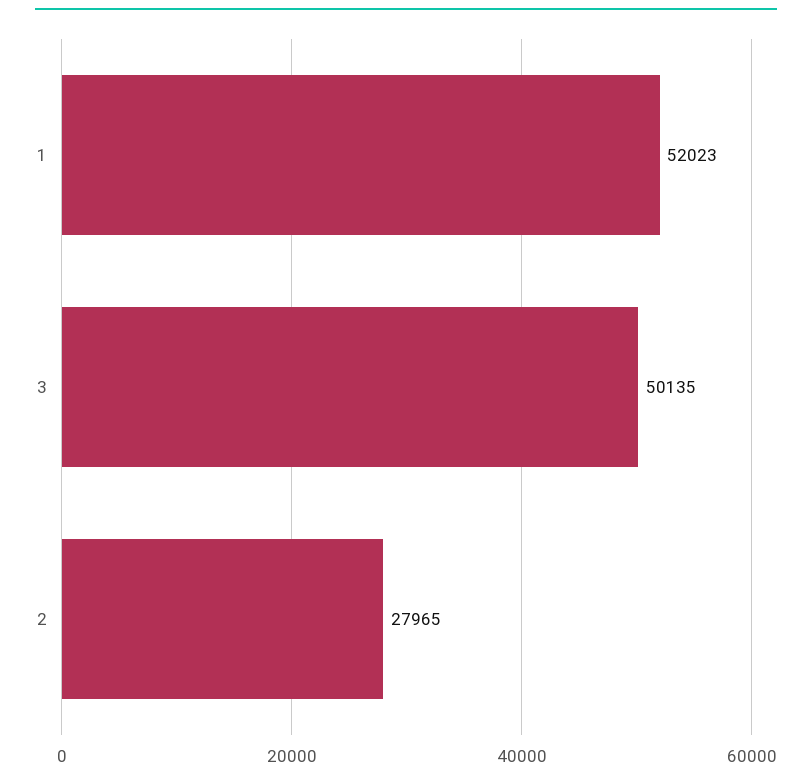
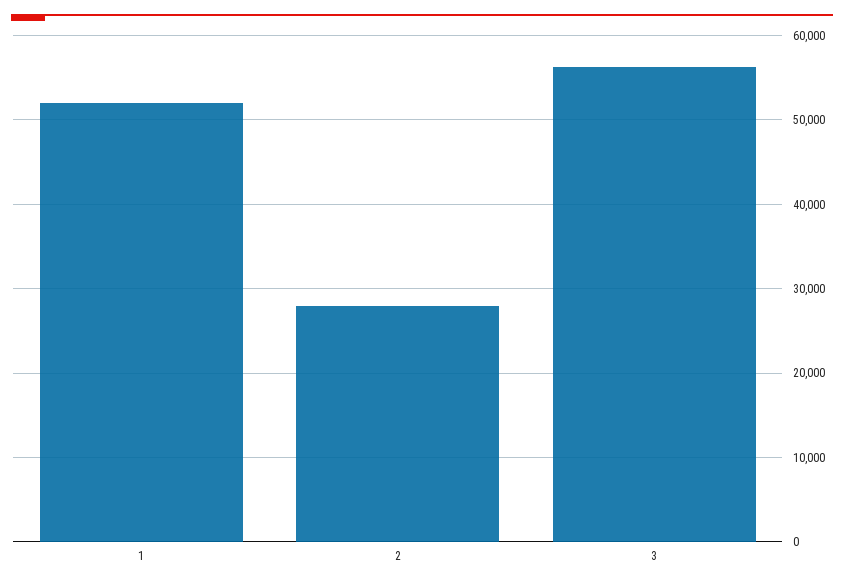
3: 50135 -> 56000

